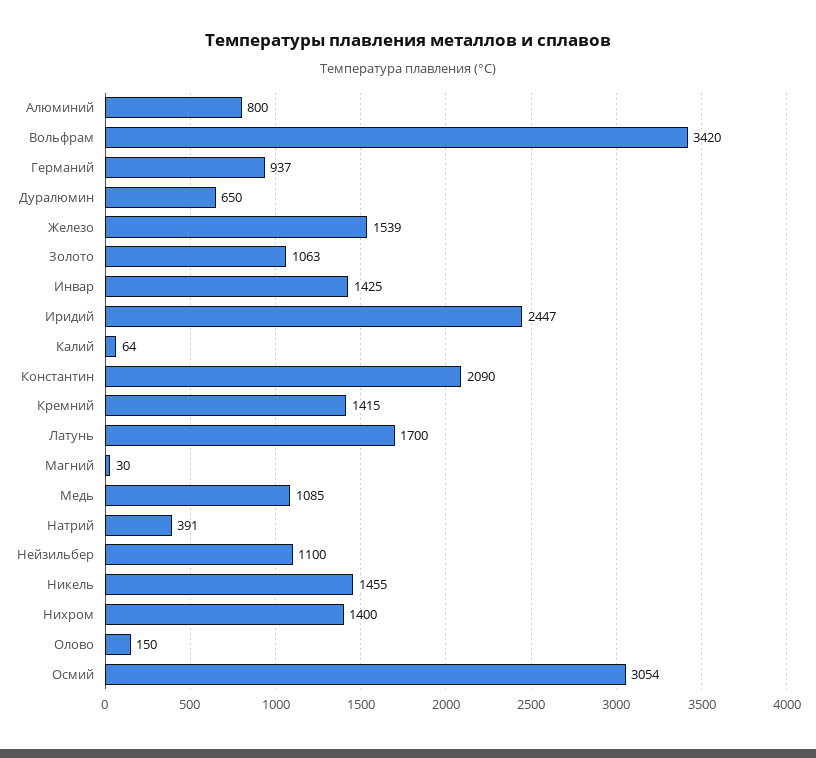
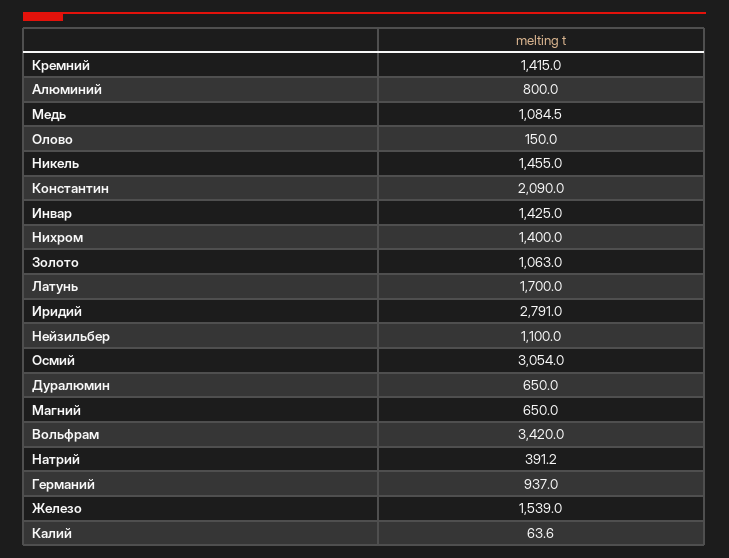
Иридий: 2447 -> 2791
Магний: 30 -> 650

